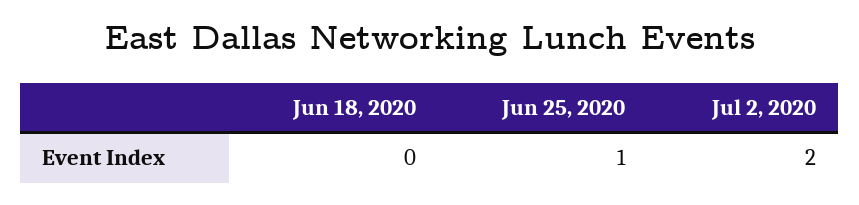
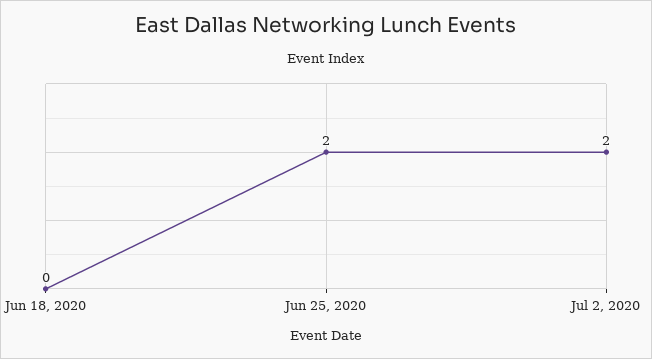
Jun 25, 2020: 1 -> 2

